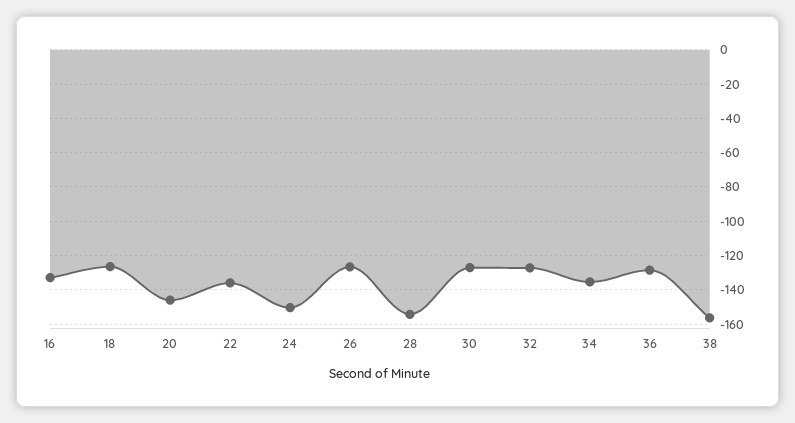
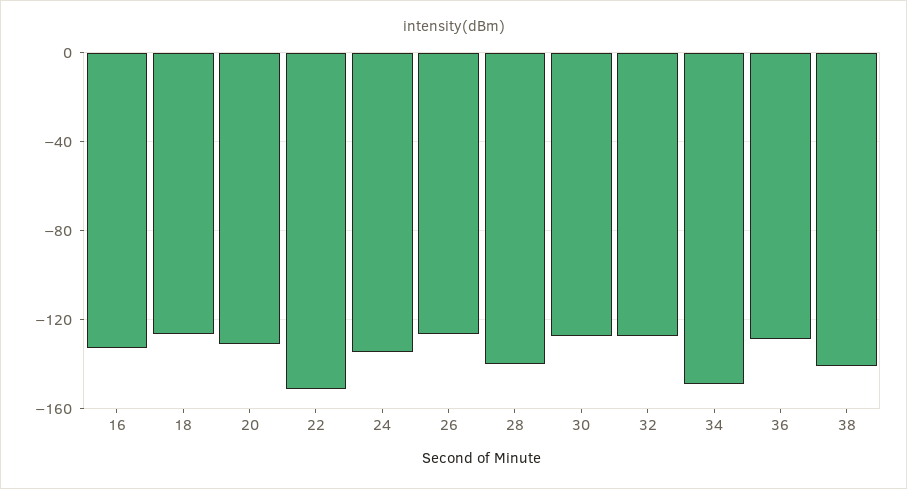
20: -145 -> -130
22: -135 -> -150
24: -150 -> -135
28: -155 -> -140
34: -135 -> -150
38: -155 -> -140

